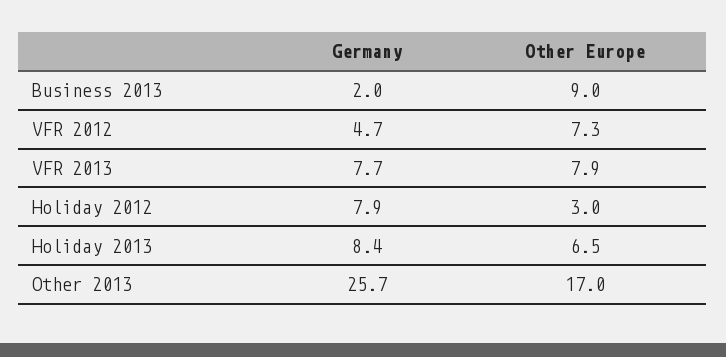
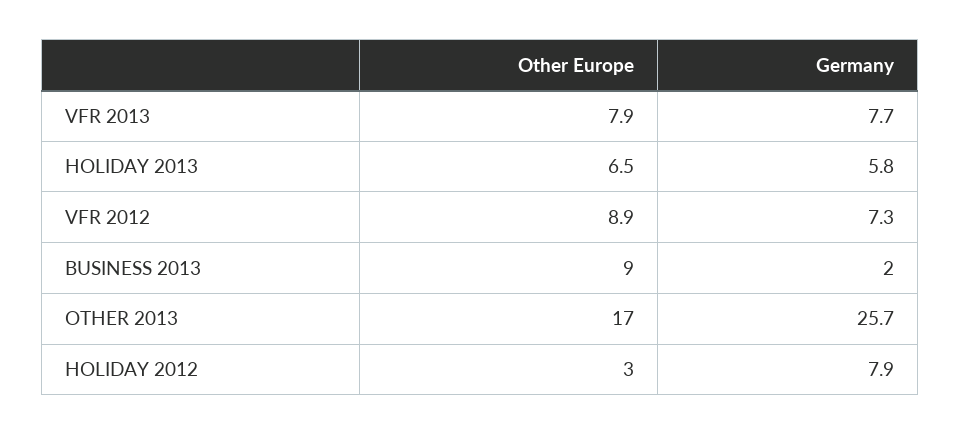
Germany, VFR 2012: 4.7 -> 7.3
Other Europe, VFR 2012: 7.3 -> 8.9
Germany, Holiday 2013: 8.4 -> 5.8

